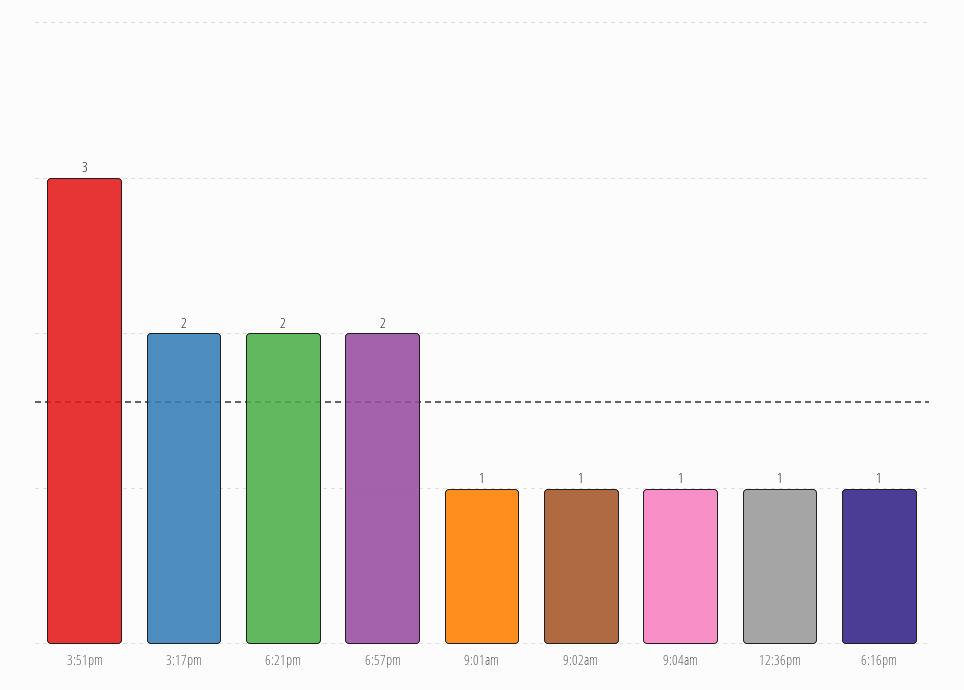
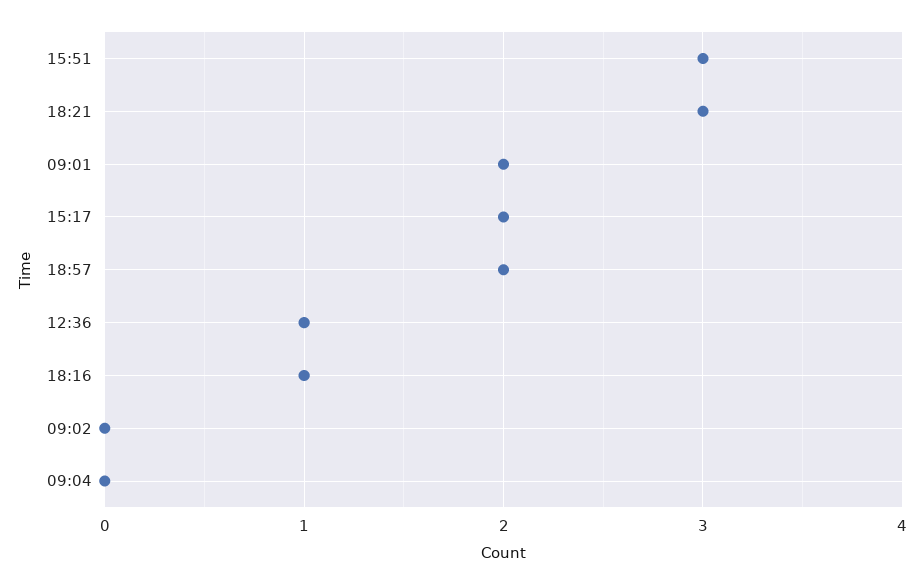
6:21pm: 2 -> 3
9:01am: 1 -> 2
9:02am: 1 -> 0
9:04am: 1 -> 0

